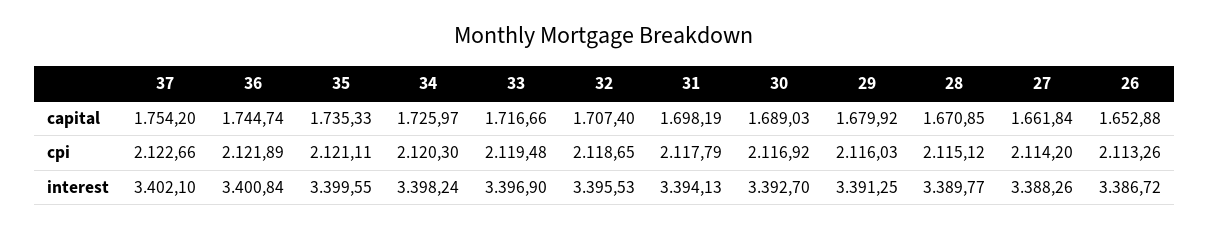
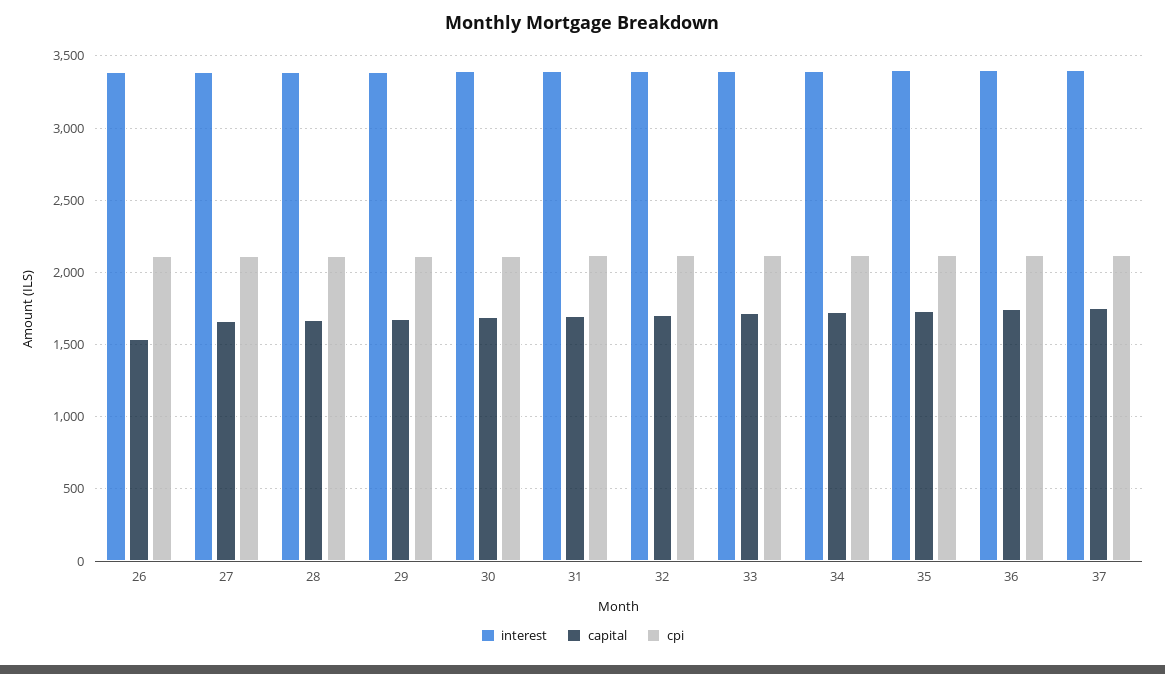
capital, 26: 1652.88 -> 1550

